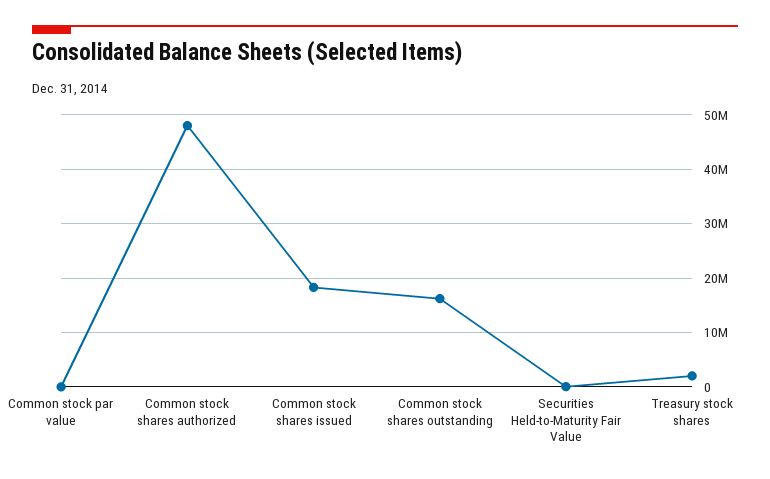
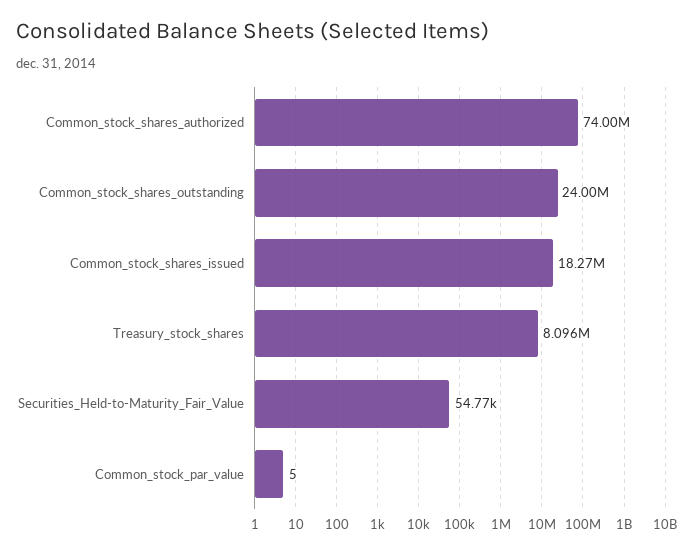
Common stock shares authorized: 48000000 -> 74000000
Common stock shares outstanding: 16000000 -> 24000000
Treasury stock shares: 2000000 -> 8096000

